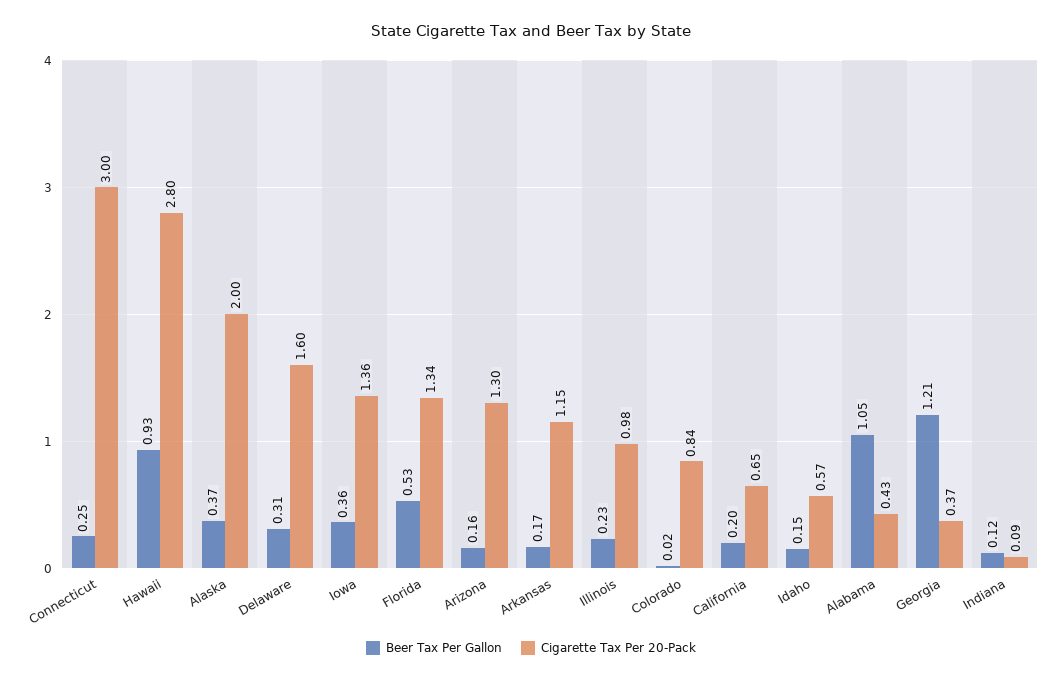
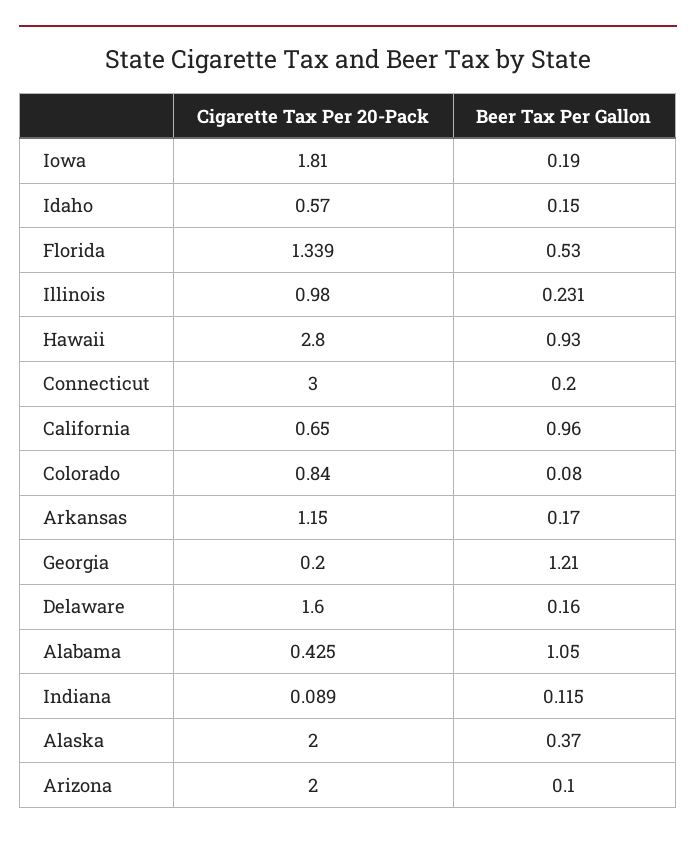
Beer Tax Per Gallon, Connecticut: 0.25 -> 0.2
Beer Tax Per Gallon, Delaware: 0.31 -> 0.16
Beer Tax Per Gallon, Iowa: 0.36 -> 0.19
Cigarette Tax Per 20-Pack, Iowa: 1.36 -> 1.81
Beer Tax Per Gallon, Arizona: 0.16 -> 0.1
Cigarette Tax Per 20-Pack, Arizona: 1.3 -> 2
Beer Tax Per Gallon, Colorado: 0.02 -> 0.08
Beer Tax Per Gallon, California: 0.2 -> 0.96
Cigarette Tax Per 20-Pack, Georgia: 0.37 -> 0.2

